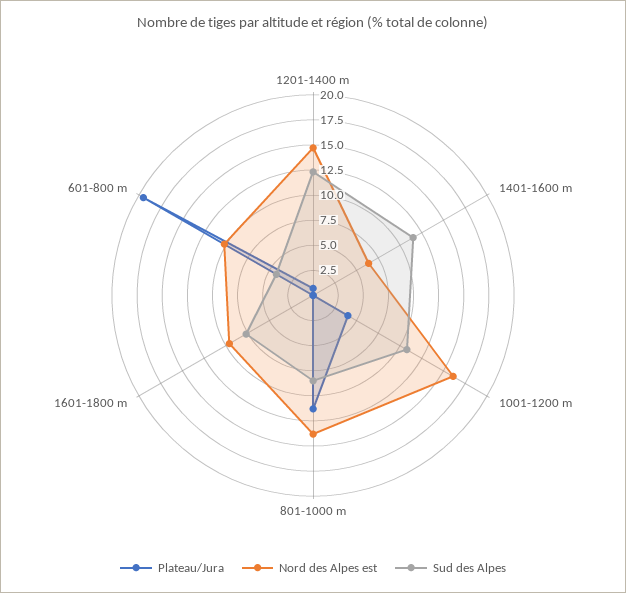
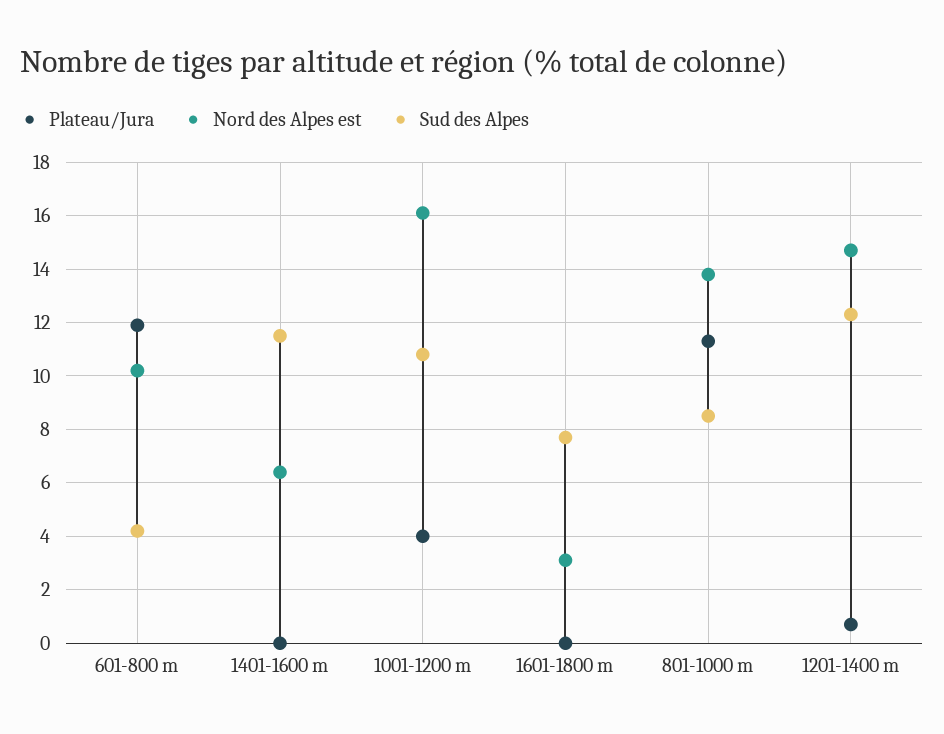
Nord des Alpes est, 1601-1800 m: 10 -> 3
Plateau/Jura, 601-800 m: 20 -> 12

